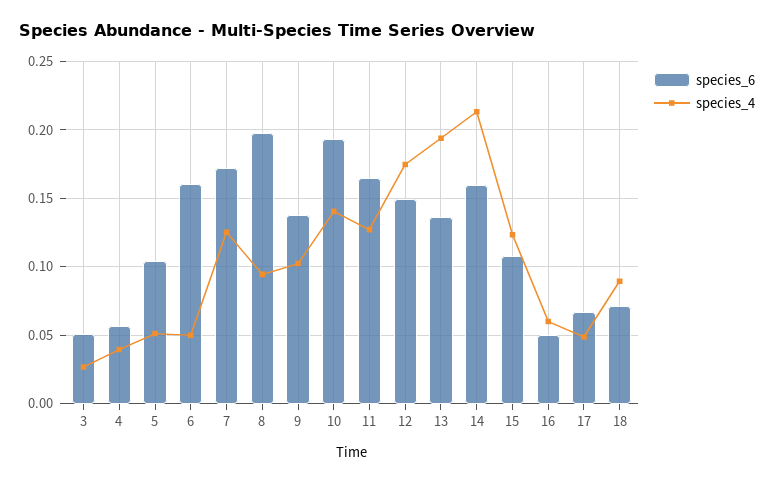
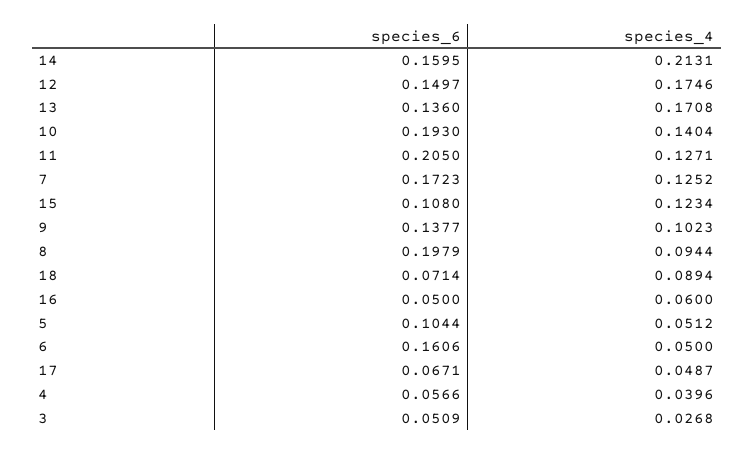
species_6, 11: 0.165 -> 0.205
species_4, 13: 0.195 -> 0.1708

